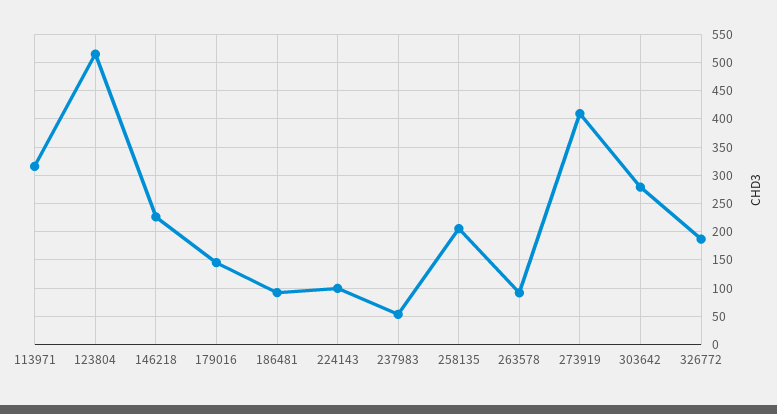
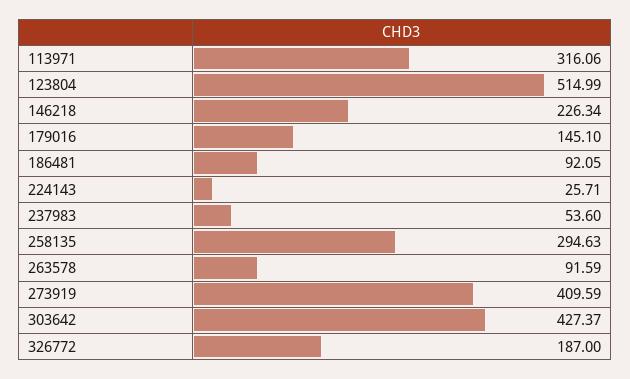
224143: 100 -> 25.71
258135: 200 -> 294.63
303642: 275 -> 427.37

